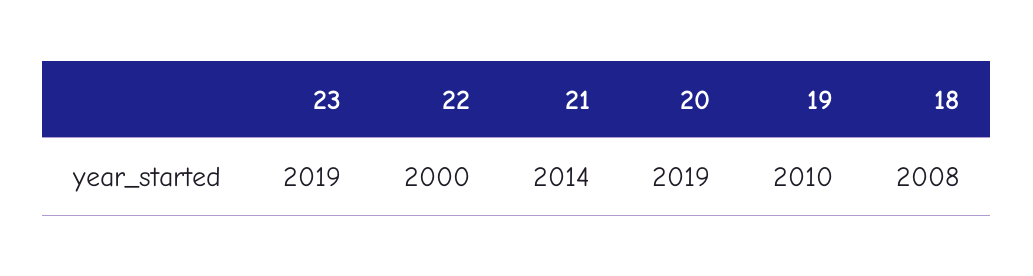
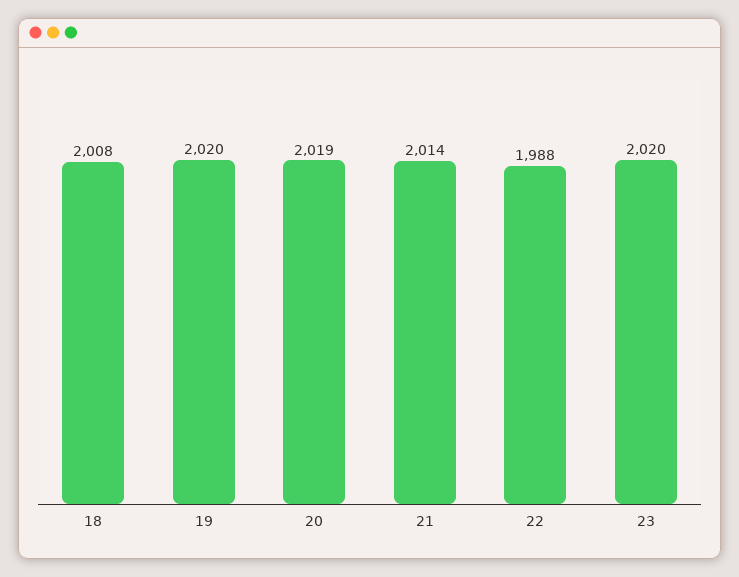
23: 2019 -> 2020
22: 2000 -> 1988
19: 2010 -> 2020

